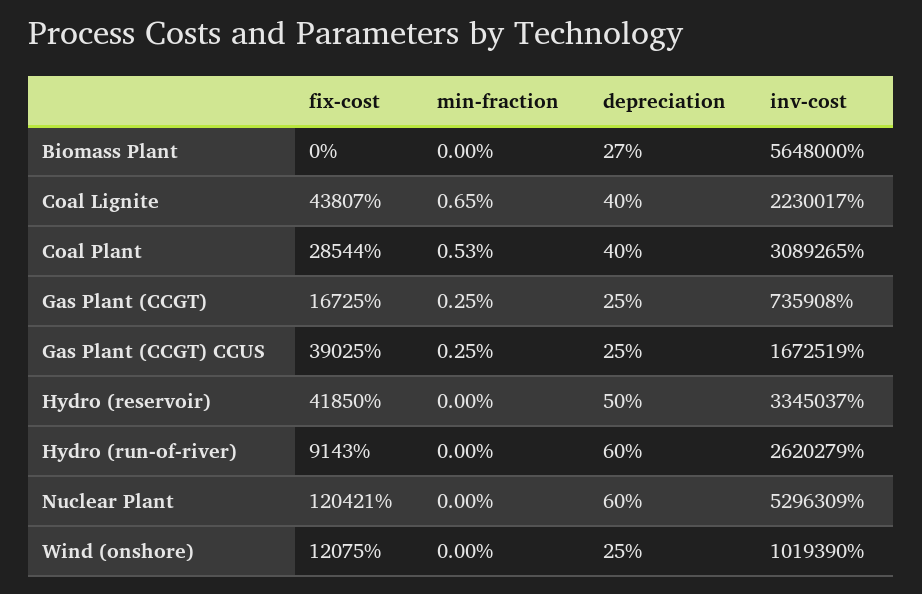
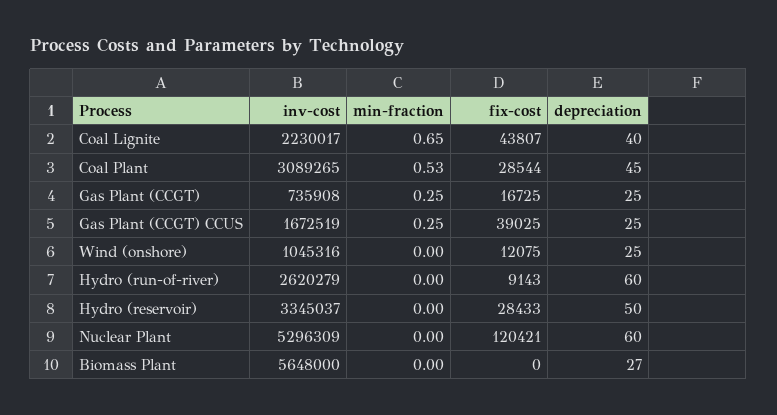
depreciation, Coal Plant: 40 -> 45
fix-cost, Hydro (reservoir): 41850 -> 28433
inv-cost, Wind (onshore): 1019390 -> 1045316

